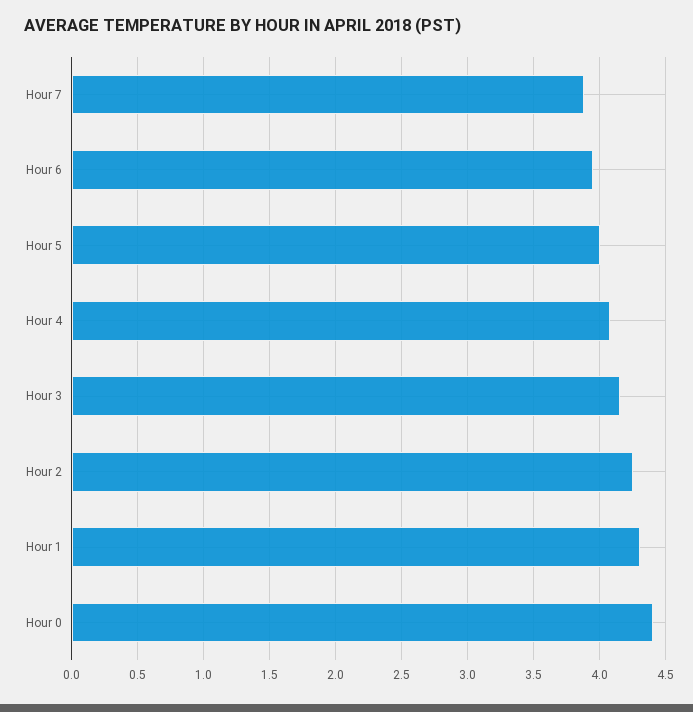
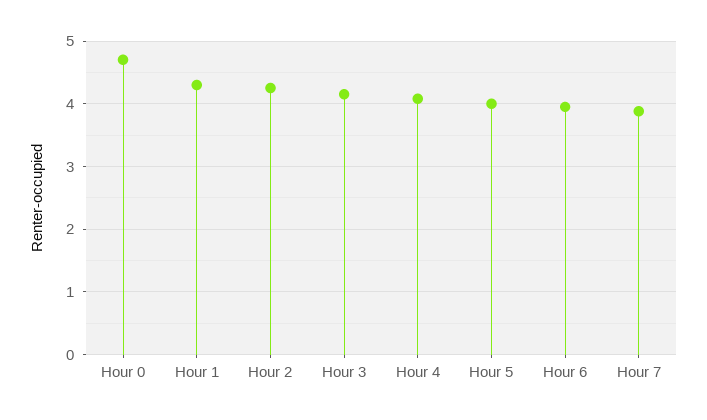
Hour 0: 4.4 -> 4.7

